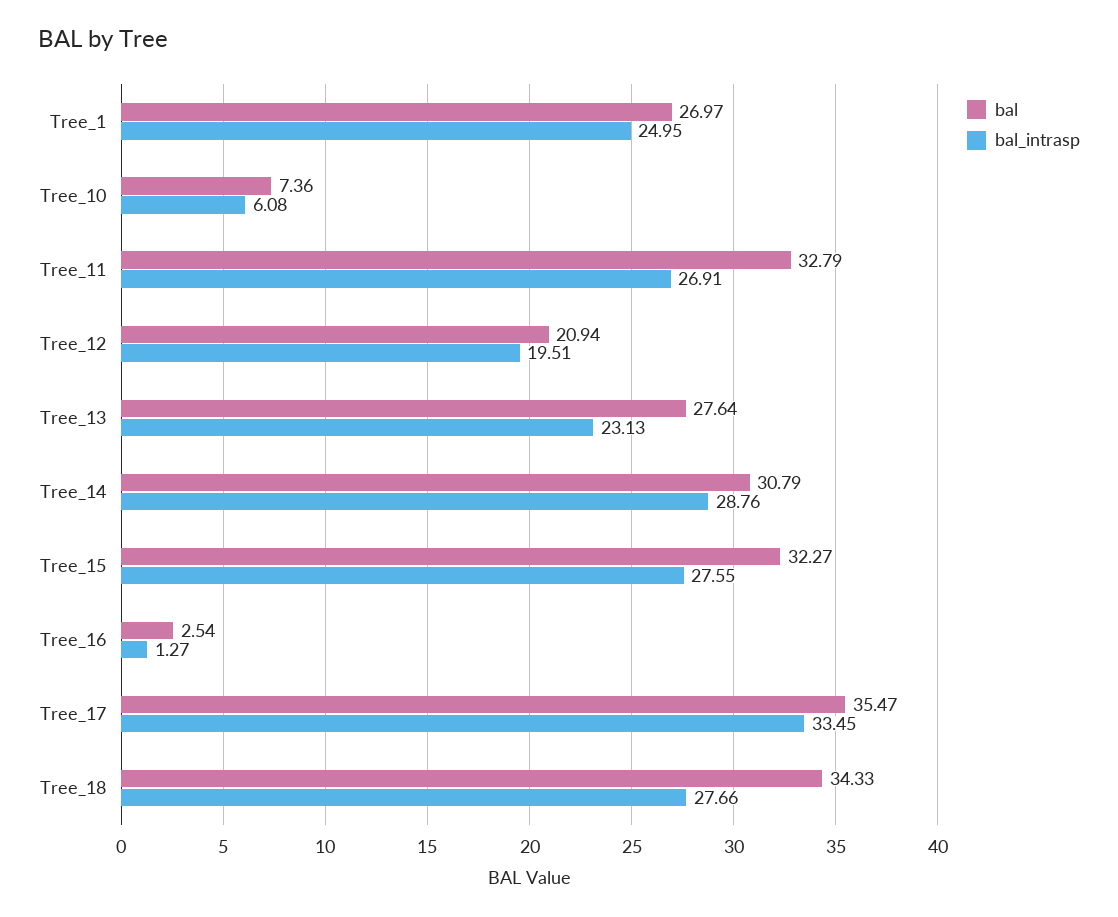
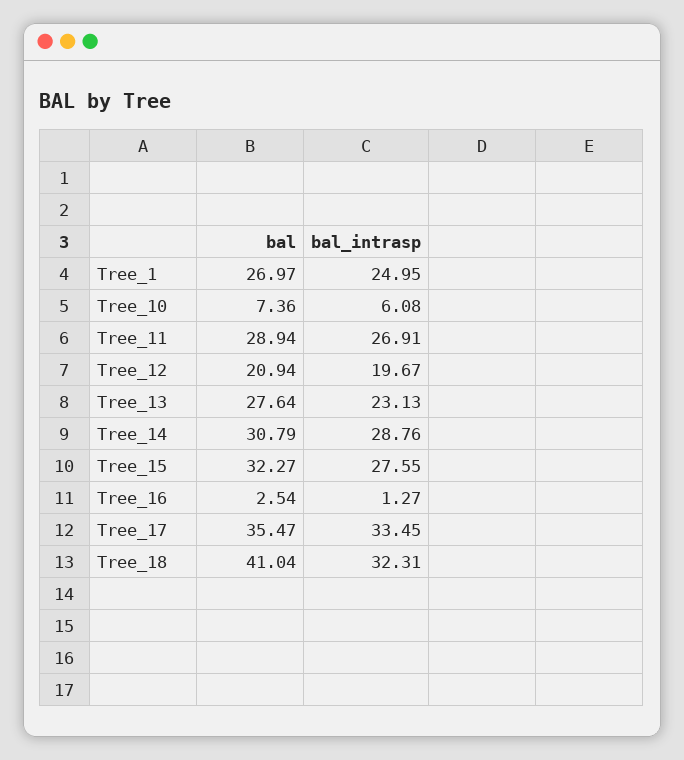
bal, Tree_11: 32.79 -> 28.94
bal_intrasp, Tree_12: 19.51 -> 19.67
bal, Tree_18: 34.33 -> 41.04
bal_intrasp, Tree_18: 27.66 -> 32.31

